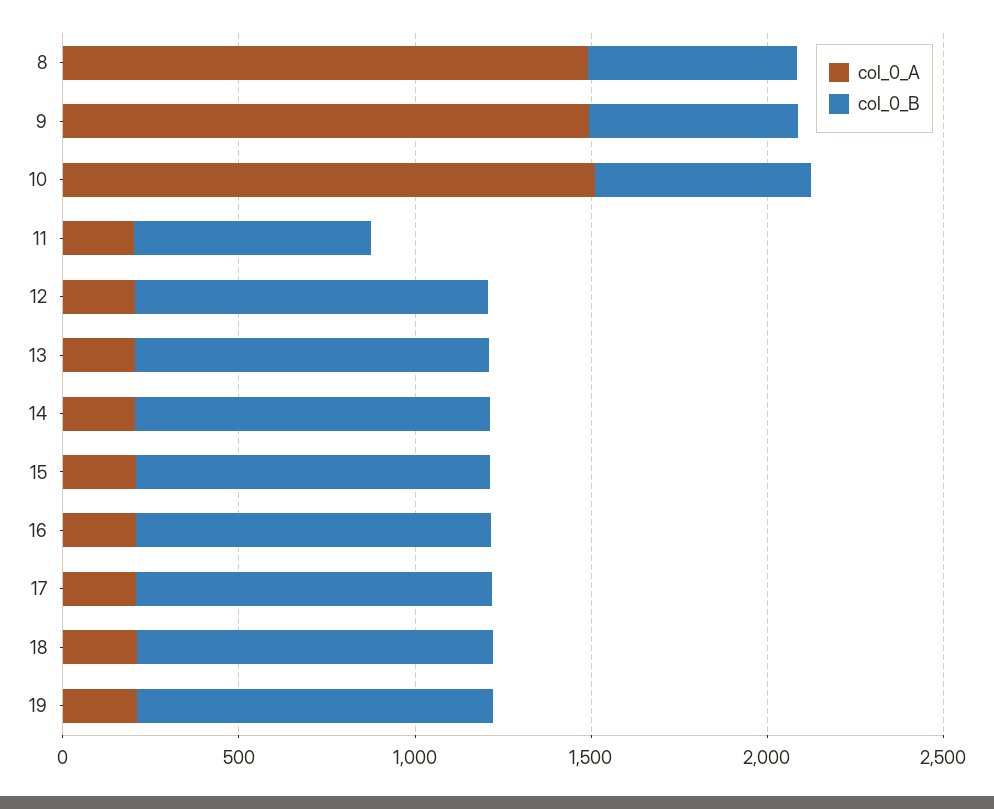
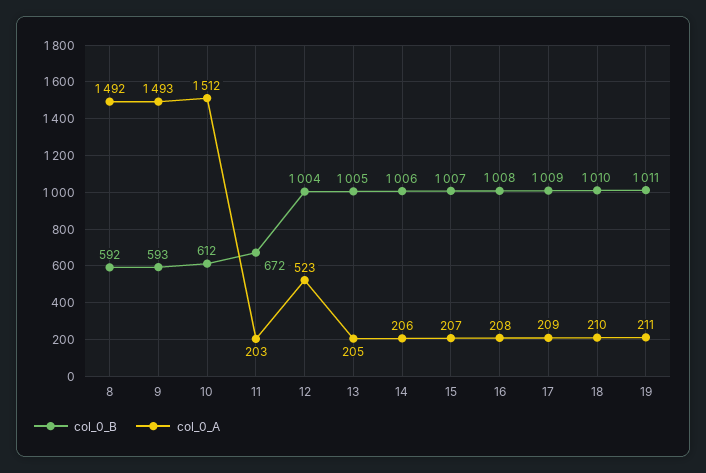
col_0_A, 12: 200 -> 523

